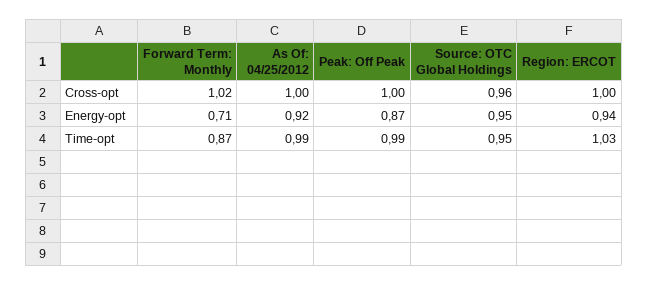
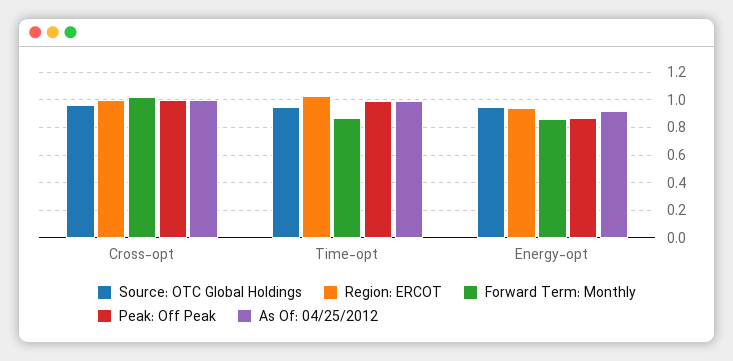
Forward Term: Monthly, Energy-opt: 0.71 -> 0.85

